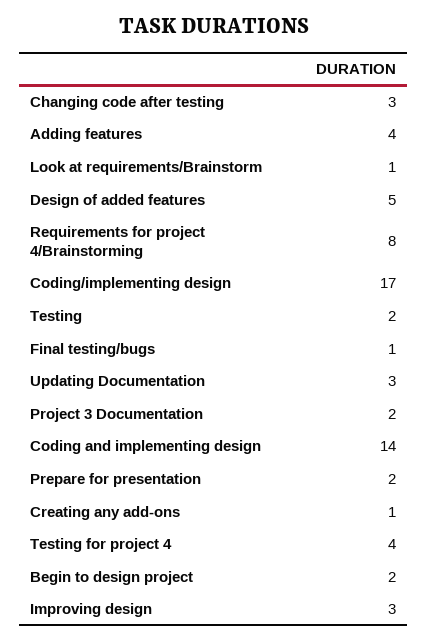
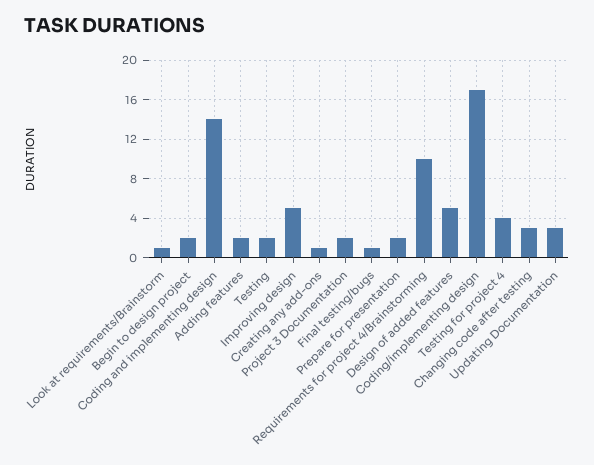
Adding features: 4 -> 2
Requirements for project 4/Brainstorming: 8 -> 10
Improving design: 3 -> 5

